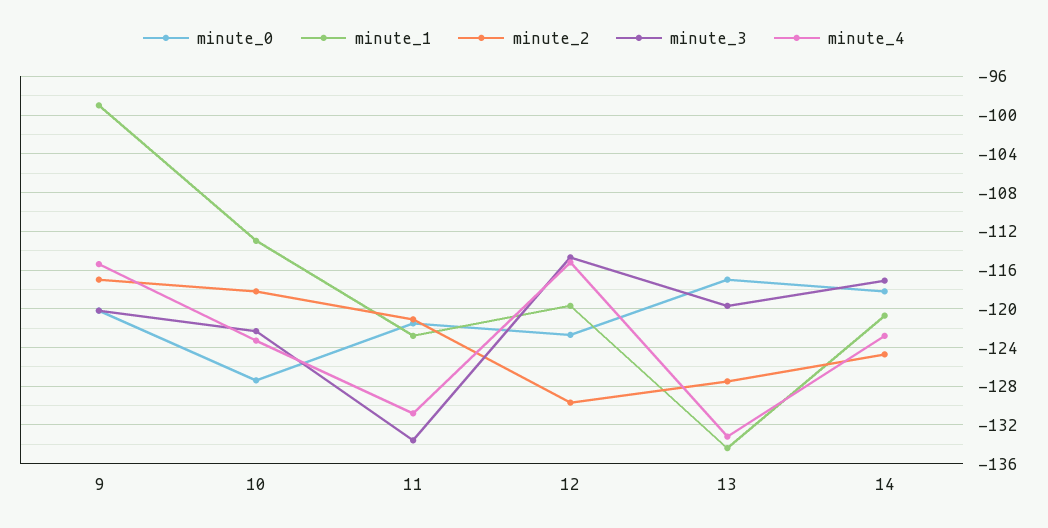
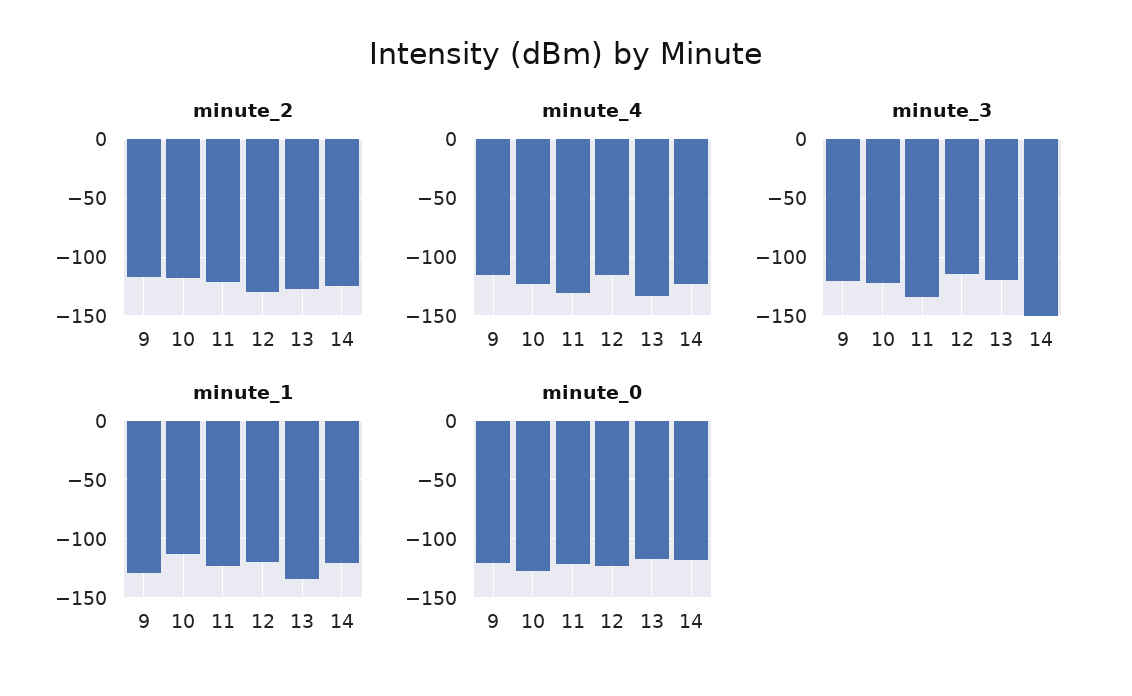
minute_1, 9: -99 -> -130
minute_3, 14: -117 -> -150

